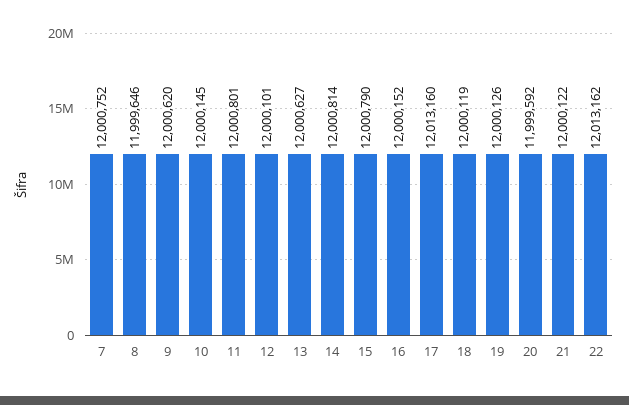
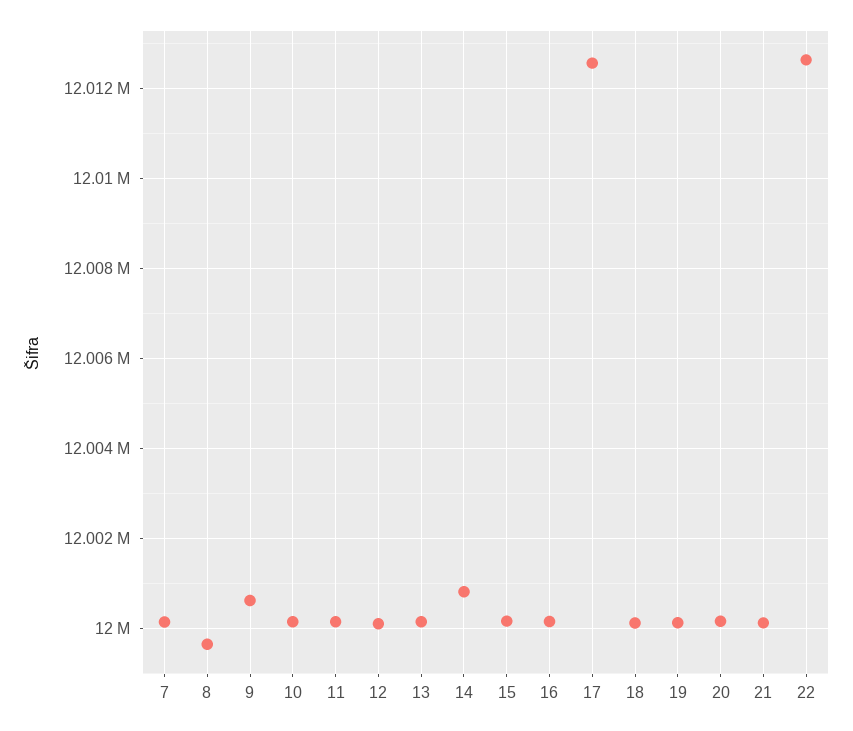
7: 12000752 -> 12000200
11: 12000801 -> 12000200
13: 12000627 -> 12000200
15: 12000790 -> 12000200
17: 12013160 -> 12012600
20: 11999592 -> 12000200
22: 12013162 -> 12012600

